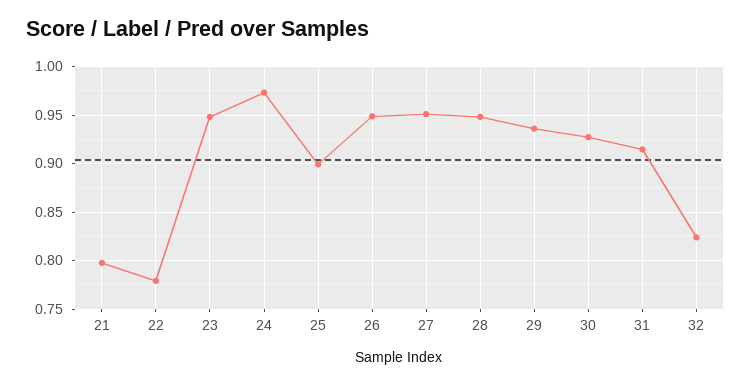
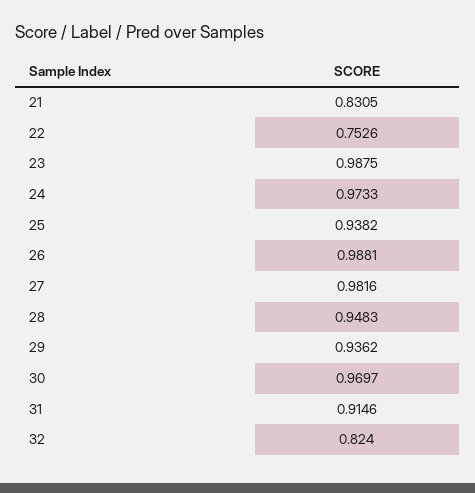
21: 0.8 -> 0.8305
22: 0.78 -> 0.7526
23: 0.95 -> 0.9875
25: 0.9 -> 0.9382
26: 0.95 -> 0.9881
27: 0.95 -> 0.9816
30: 0.93 -> 0.9697

